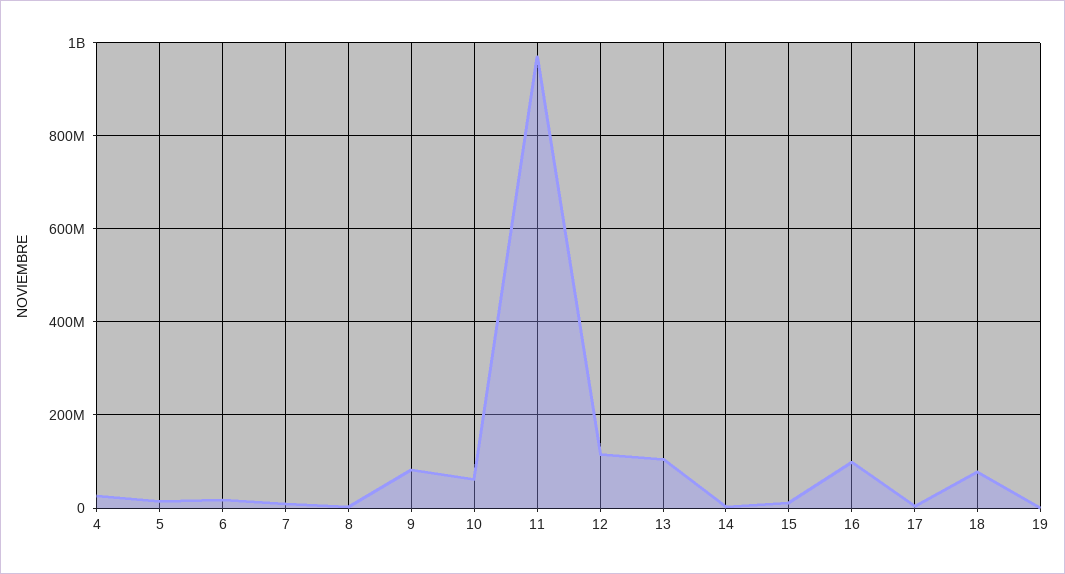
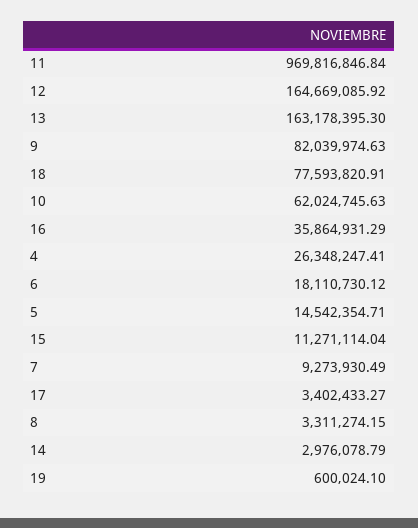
12: 120000000 -> 164669085.92
13: 100000000 -> 163178395.3
16: 100000000 -> 35864931.29

